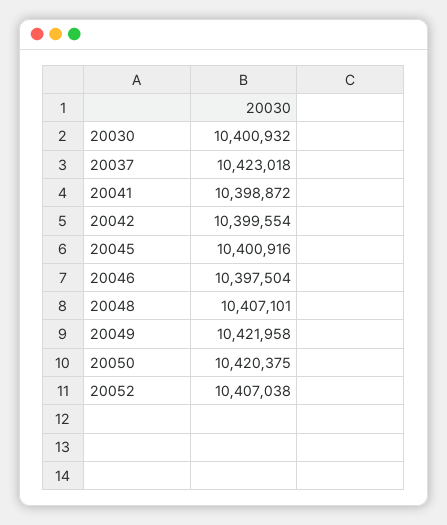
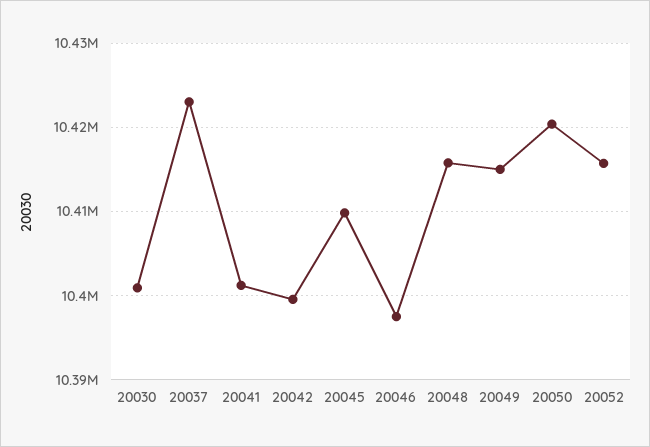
20041: 10398872 -> 10401000
20045: 10400916 -> 10410000
20048: 10407101 -> 10416000
20049: 10421958 -> 10415000
20052: 10407038 -> 10416000

